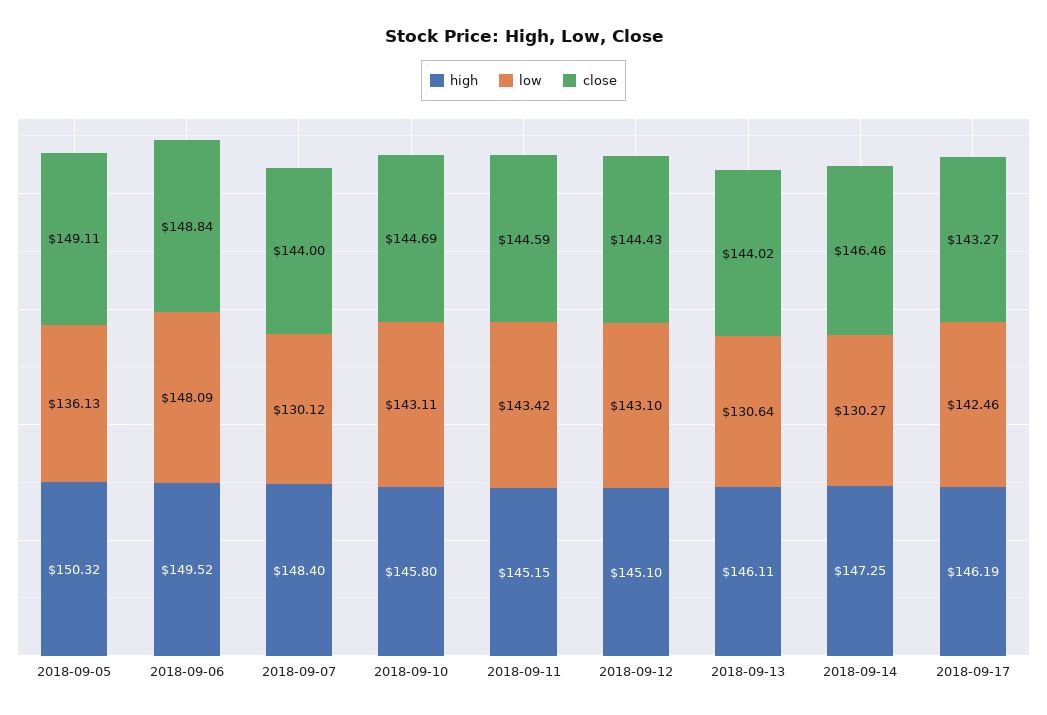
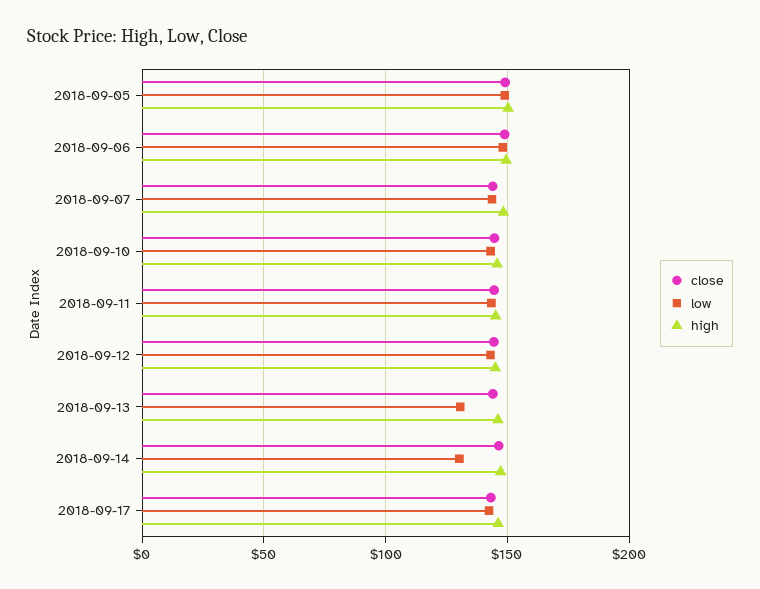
low, 2018-09-05: 136.13 -> 150
low, 2018-09-07: 130.12 -> 145

